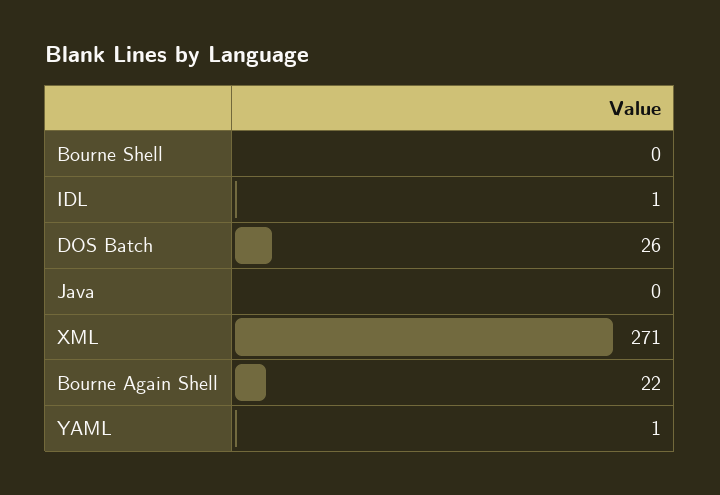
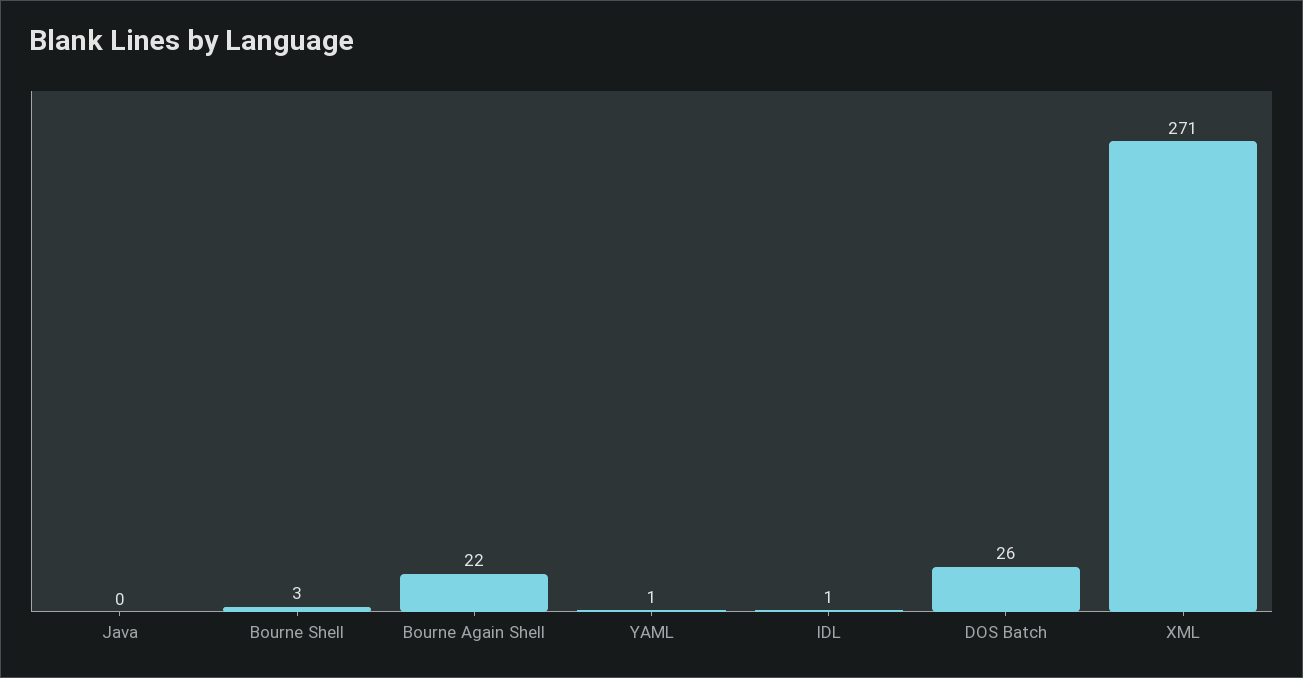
Bourne Shell: 0 -> 3

